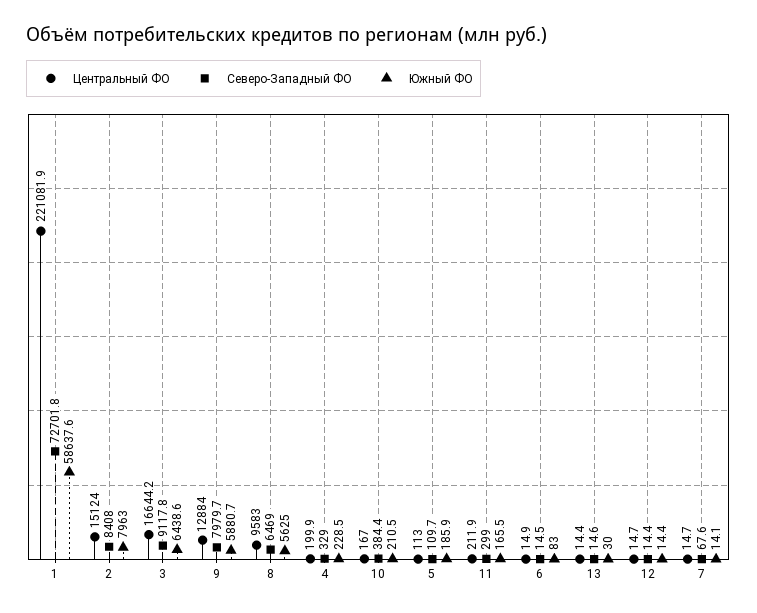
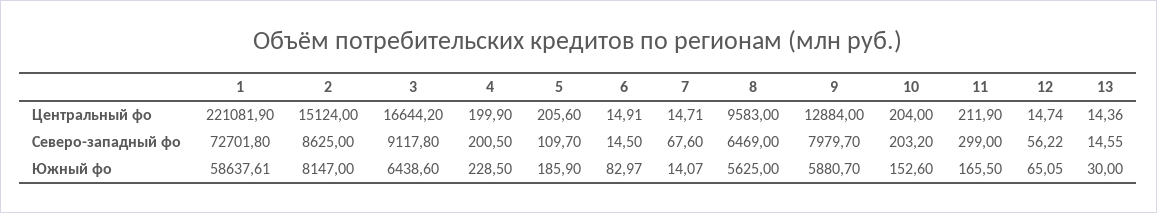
Северо-Западный ФО, 2: 8408 -> 8625
Южный ФО, 2: 7963 -> 8147
Северо-Западный ФО, 4: 329 -> 200.5
Центральный ФО, 10: 167 -> 204
Северо-Западный ФО, 10: 384.4 -> 203.2
Южный ФО, 10: 210.5 -> 152.6
Центральный ФО, 5: 113 -> 205.6
Северо-Западный ФО, 12: 14.4 -> 56.22
Южный ФО, 12: 14.4 -> 65.05

